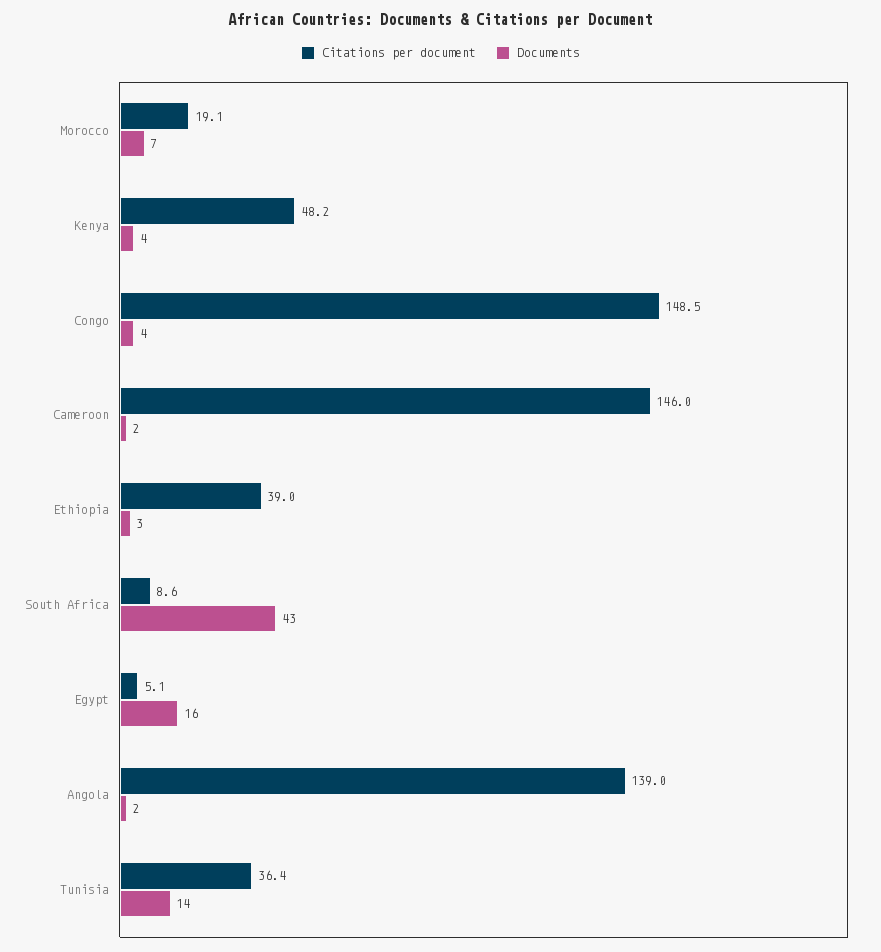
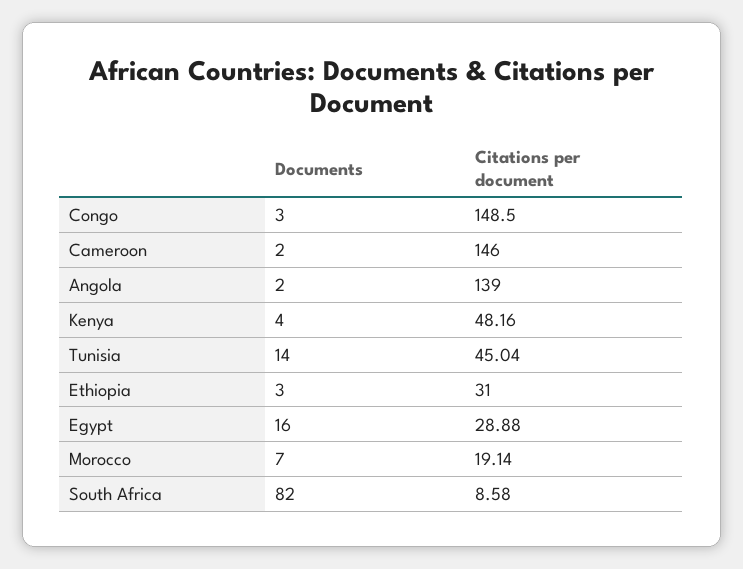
Documents, Congo: 4 -> 3
Citations per document, Ethiopia: 39 -> 31
Documents, South Africa: 43 -> 82
Citations per document, Egypt: 5.1 -> 28.88
Citations per document, Tunisia: 36.4 -> 45.04

